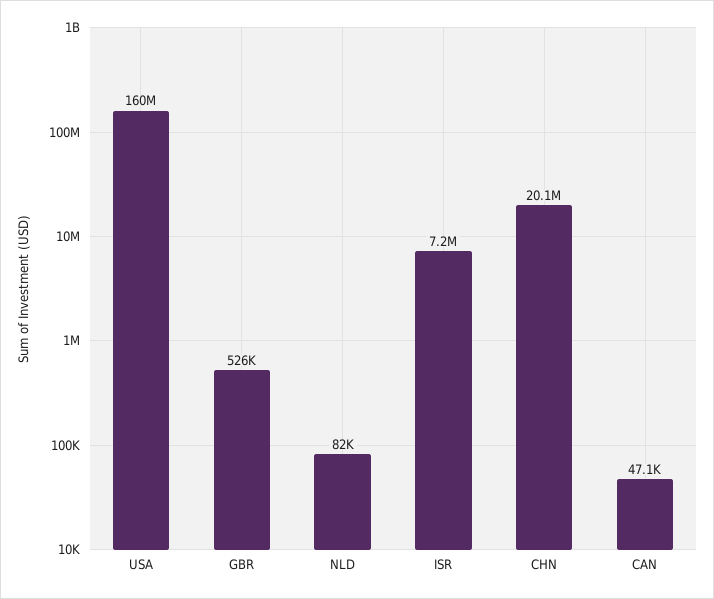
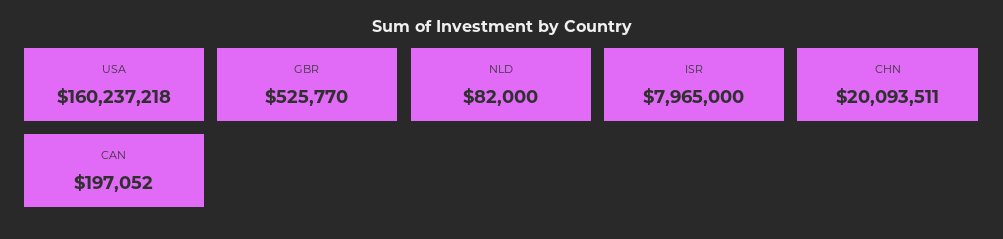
ISR: 7200000 -> 7965000
CAN: 47100 -> 197052

